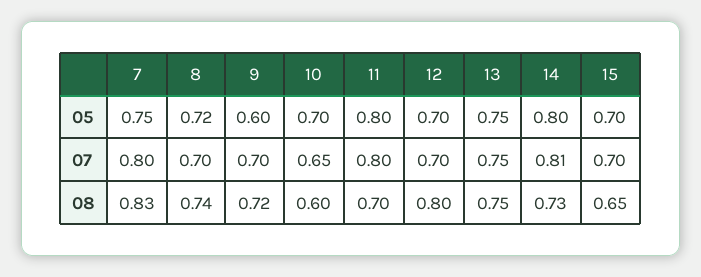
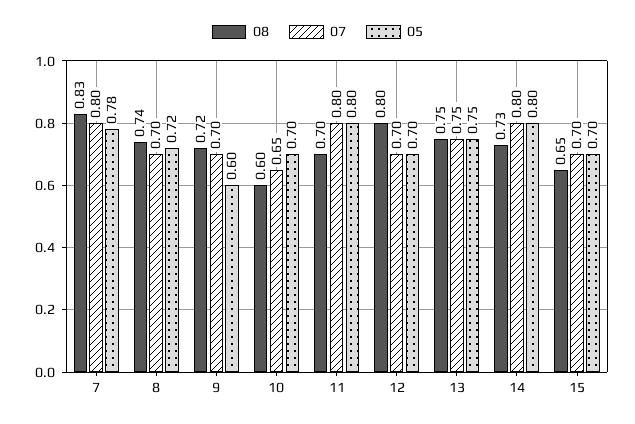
05, 7: 0.75 -> 0.78
07, 14: 0.81 -> 0.8

